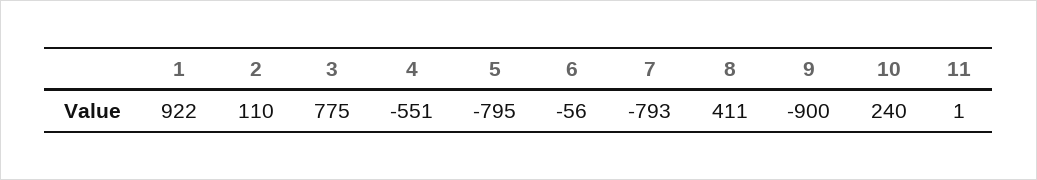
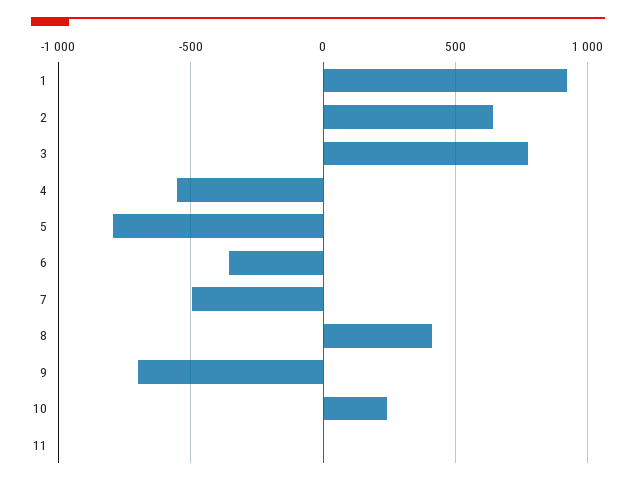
2: 110 -> 650
6: -56 -> -350
7: -793 -> -500
9: -900 -> -700

